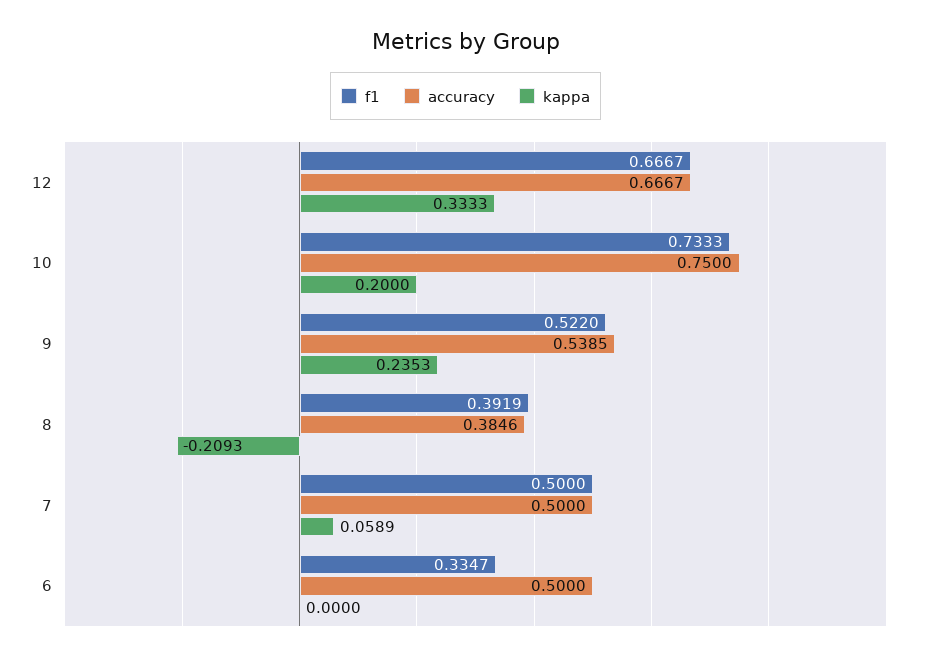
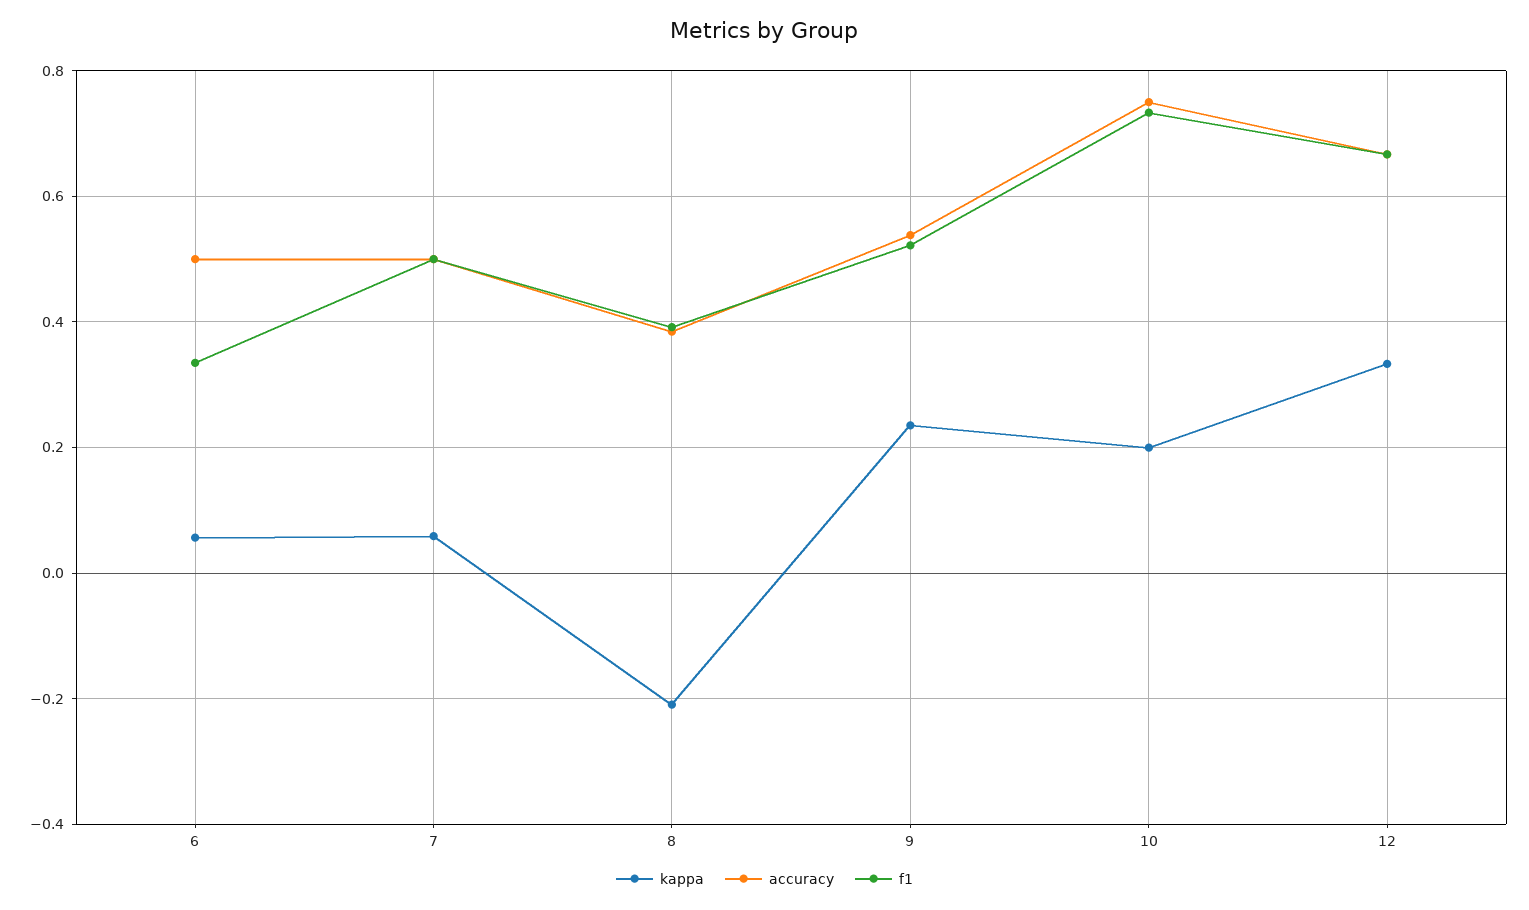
kappa, 6: 0 -> 0.06

